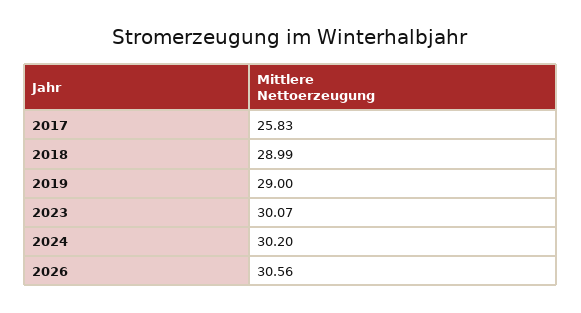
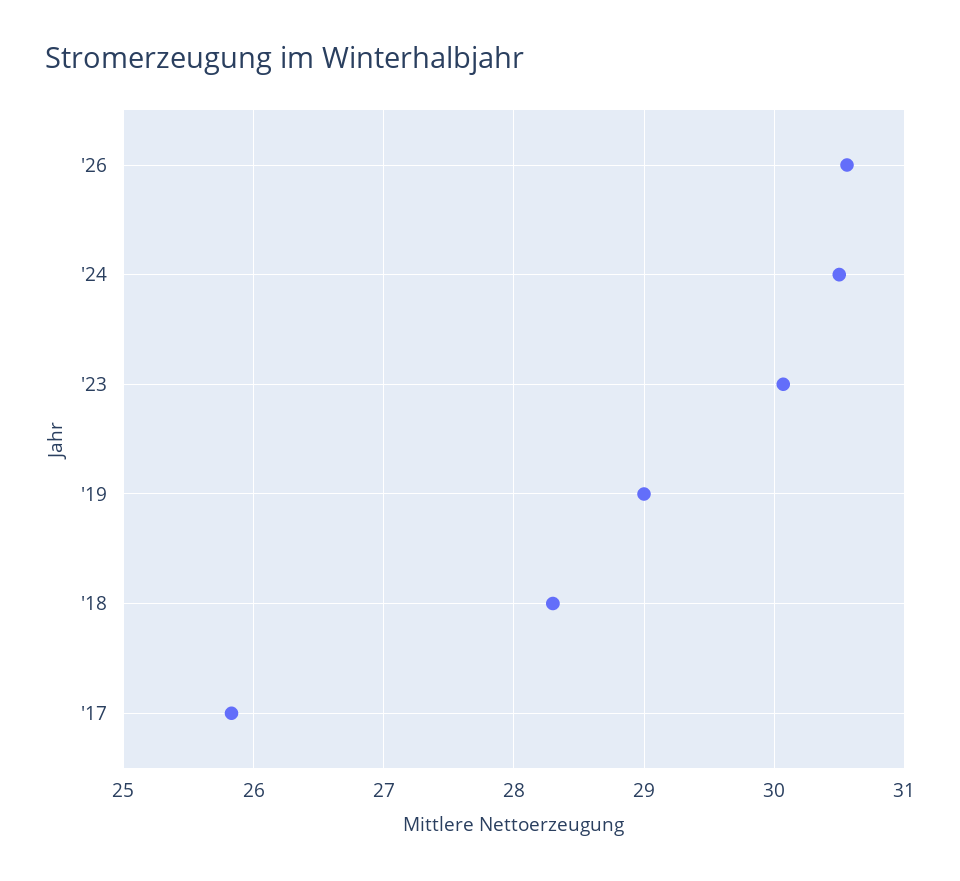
2018: 28.99 -> 28.3
2024: 30.2 -> 30.5

